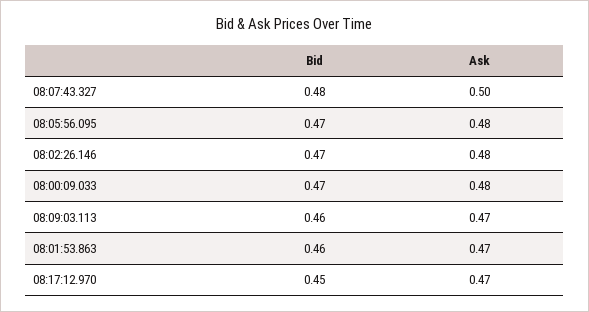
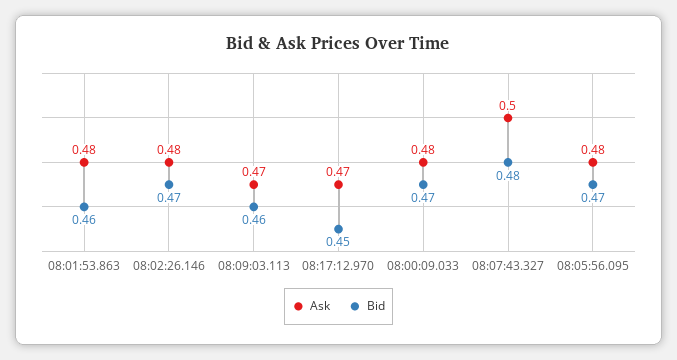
Ask, 08:01:53.863: 0.47 -> 0.48

